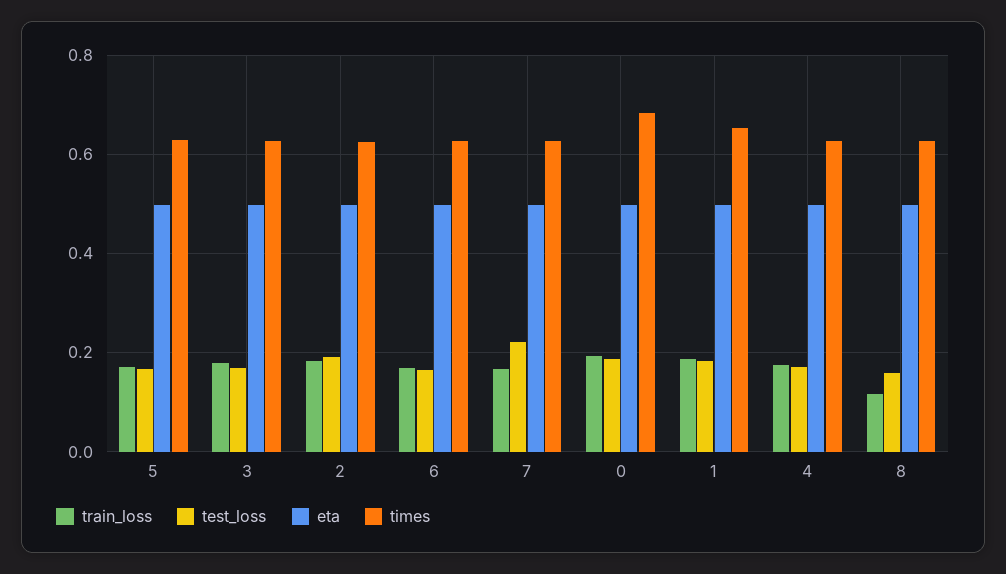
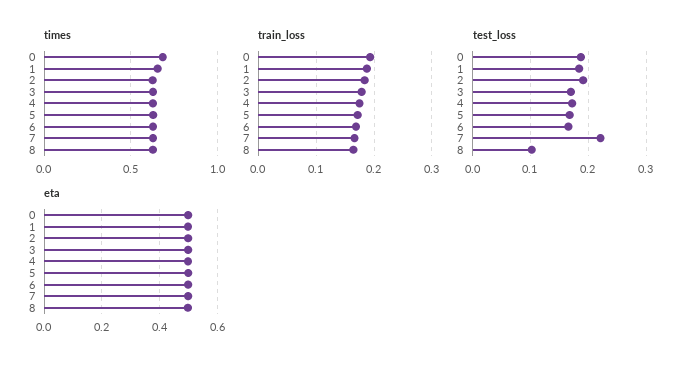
train_loss, 8: 0.12 -> 0.16
test_loss, 8: 0.16 -> 0.1

